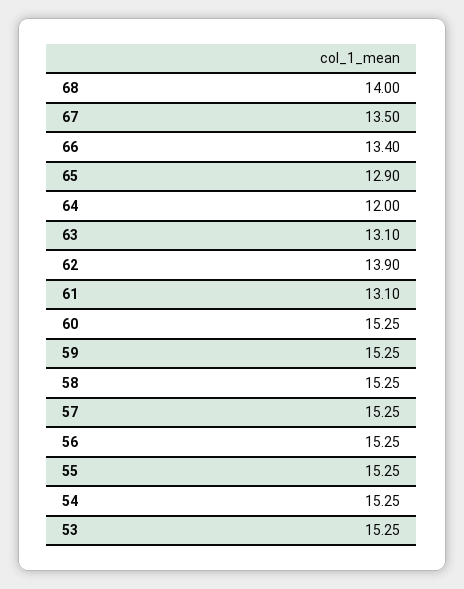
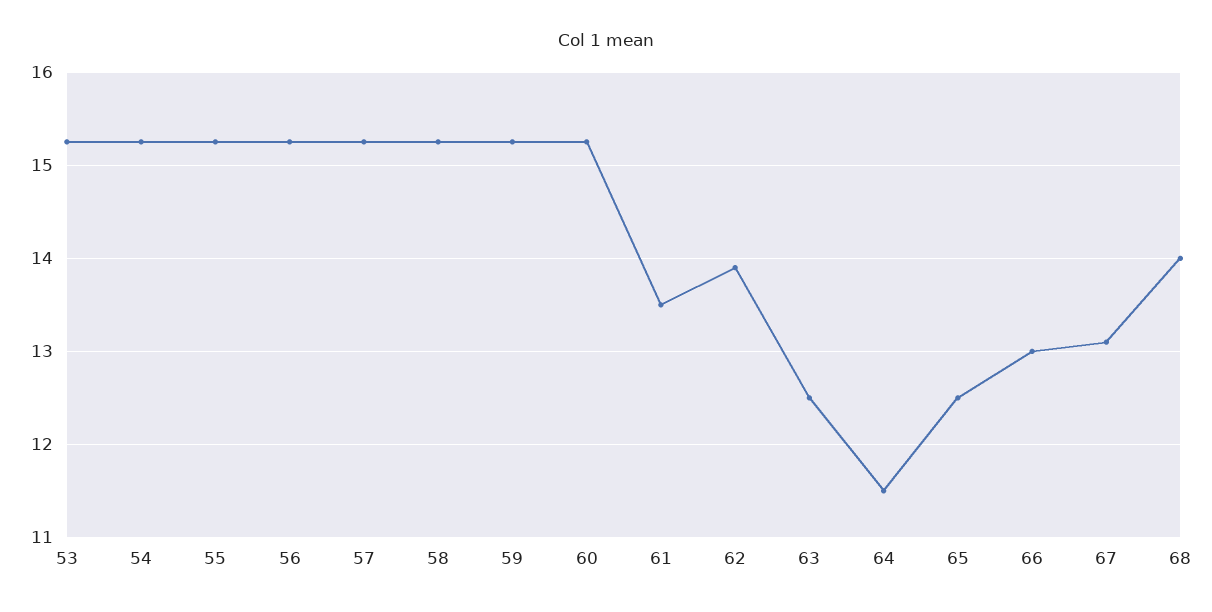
67: 13.5 -> 13.1
66: 13.4 -> 13
65: 12.9 -> 12.5
64: 12 -> 11.5
63: 13.1 -> 12.5
61: 13.1 -> 13.5

